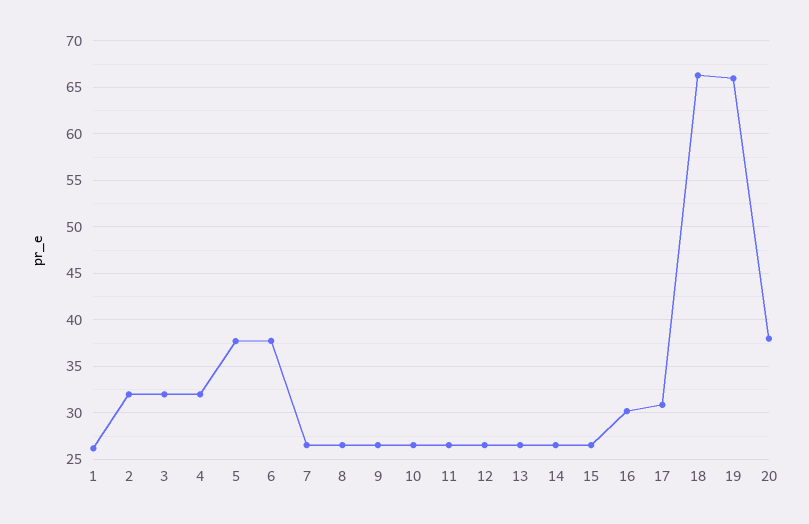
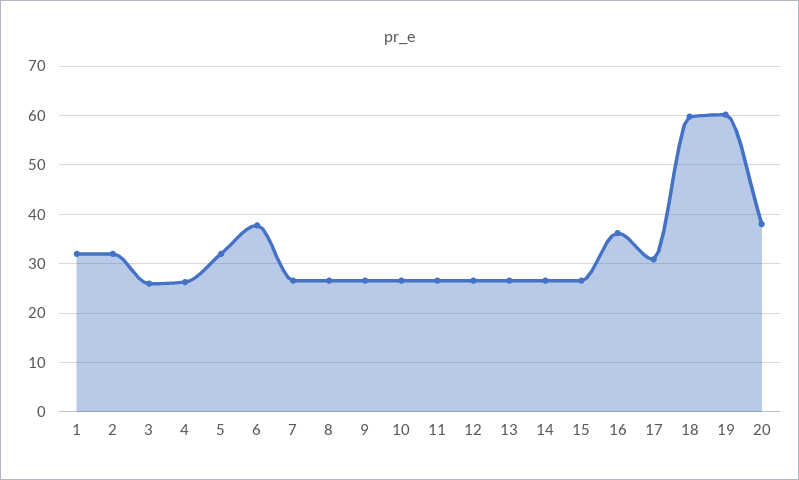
1: 26 -> 32
3: 32 -> 26
4: 32 -> 26
5: 38 -> 32
16: 30 -> 36
18: 66 -> 60
19: 66 -> 60

